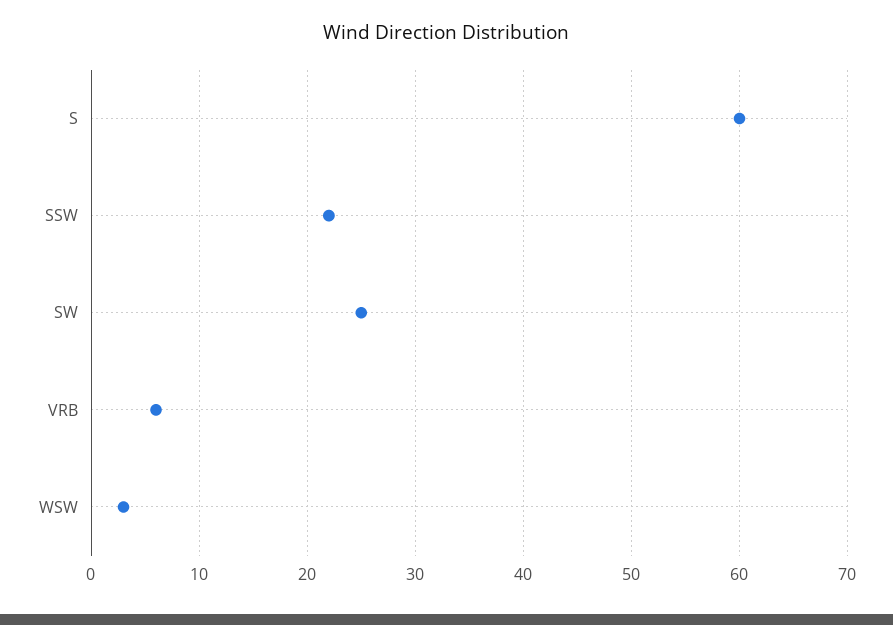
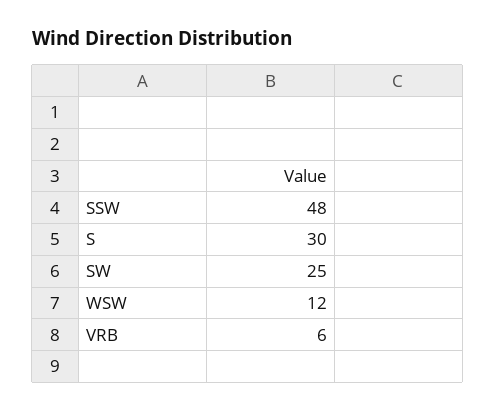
S: 60 -> 30
SSW: 22 -> 48
WSW: 3 -> 12

